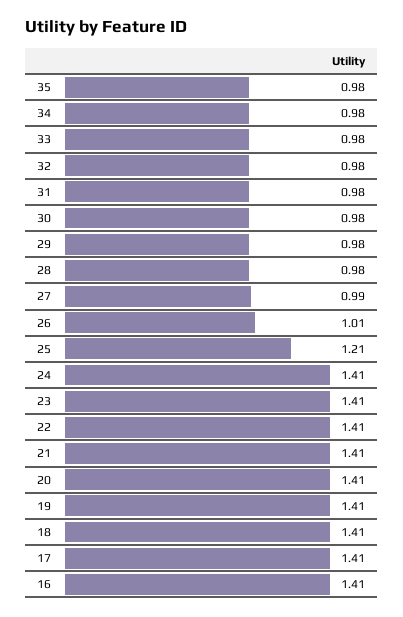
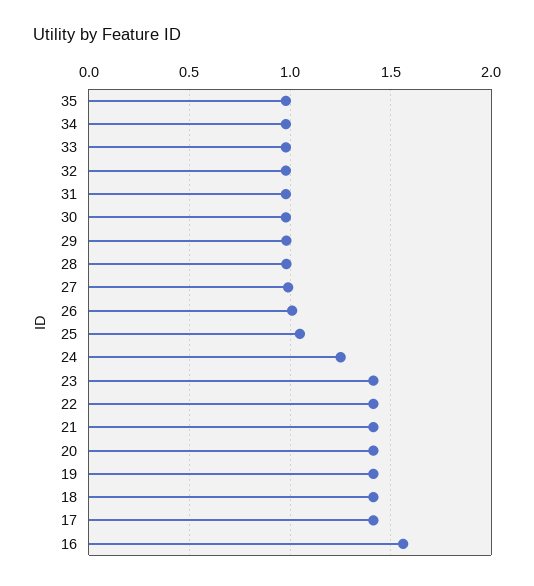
25: 1.21 -> 1.05
24: 1.41 -> 1.25
16: 1.41 -> 1.55

